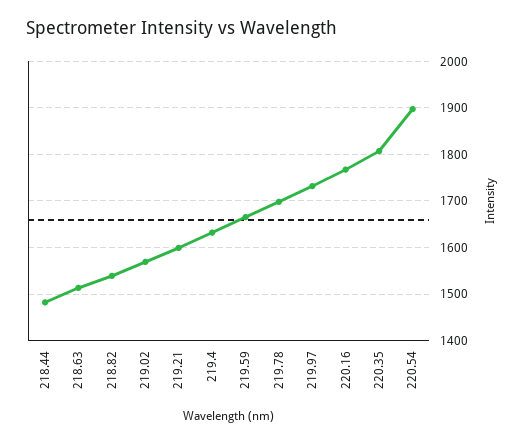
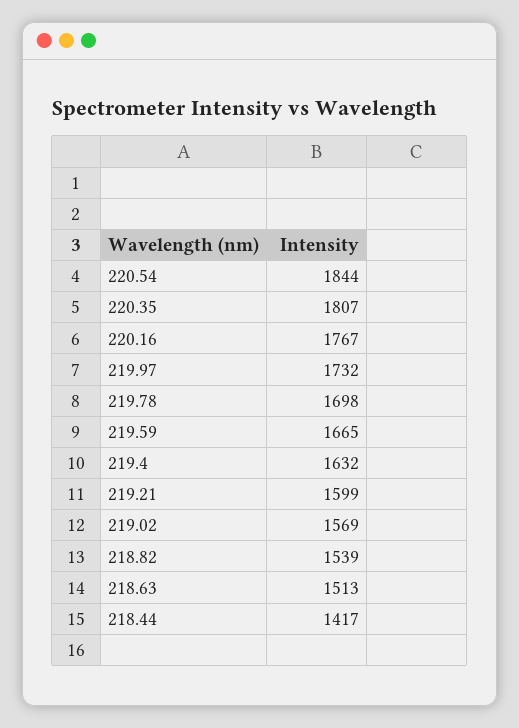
218.44: 1480 -> 1417
220.54: 1900 -> 1844

